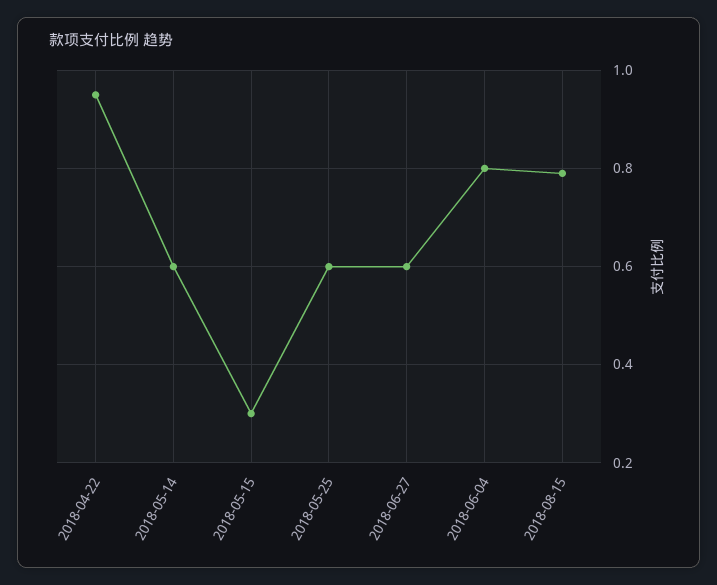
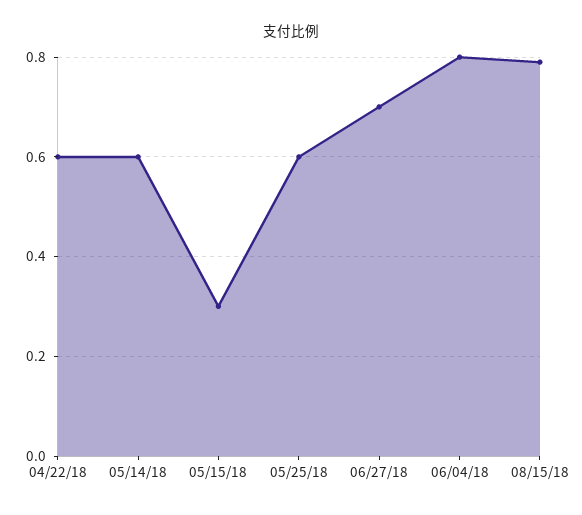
2018-04-22: 0.95 -> 0.6
2018-06-27: 0.6 -> 0.7

